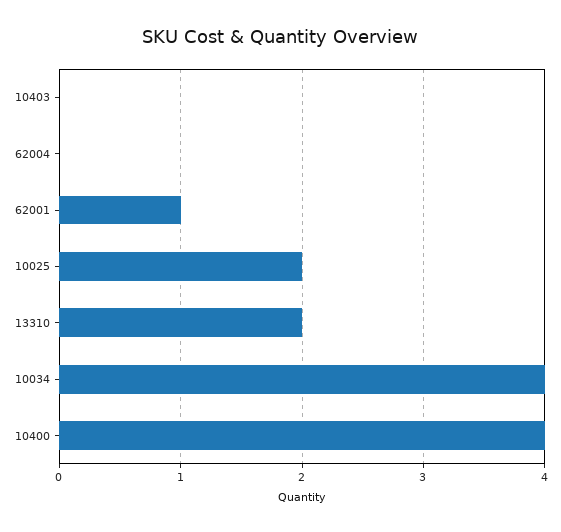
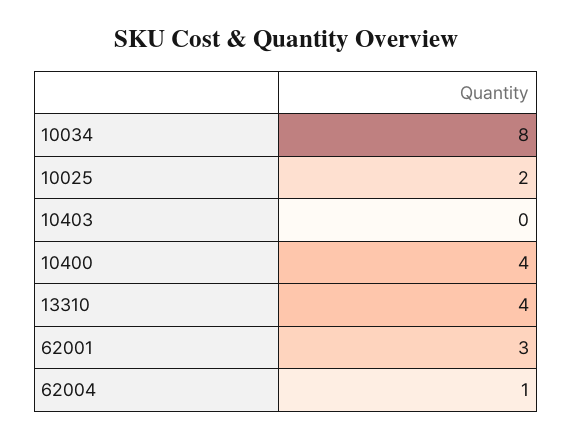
62004: 0 -> 1
62001: 1 -> 3
13310: 2 -> 4
10034: 4 -> 8

